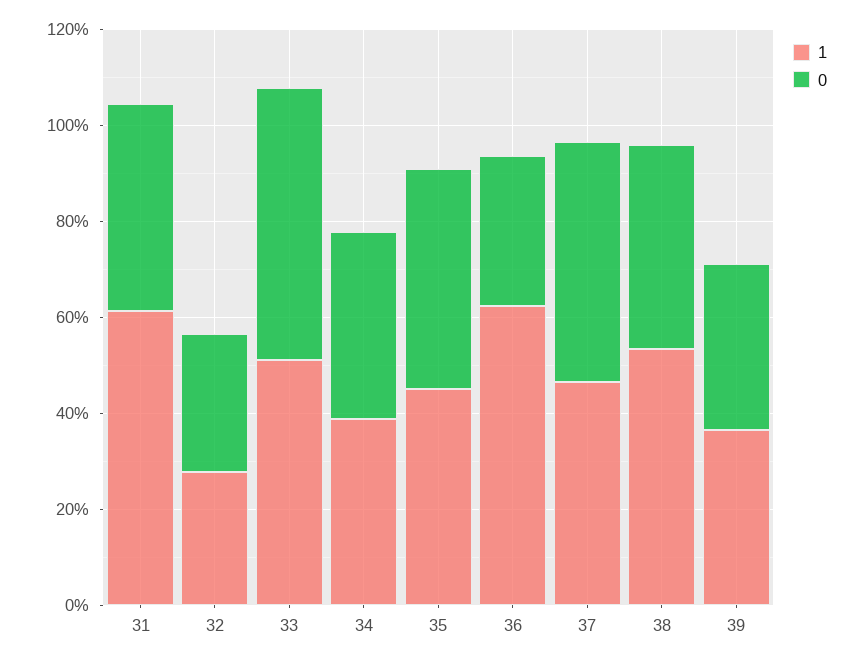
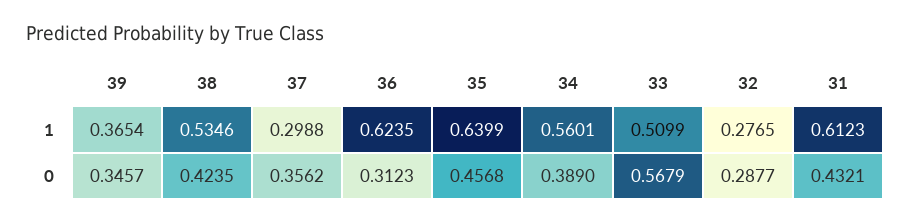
1, 34: 0.4 -> 0.5601
1, 35: 0.45 -> 0.6399
1, 37: 0.45 -> 0.2988
0, 37: 0.5 -> 0.3562

